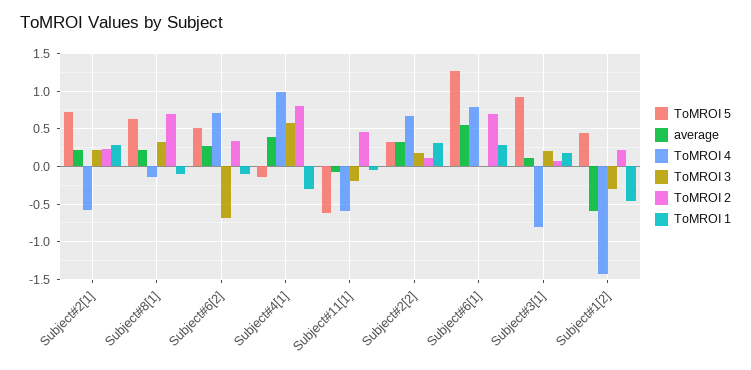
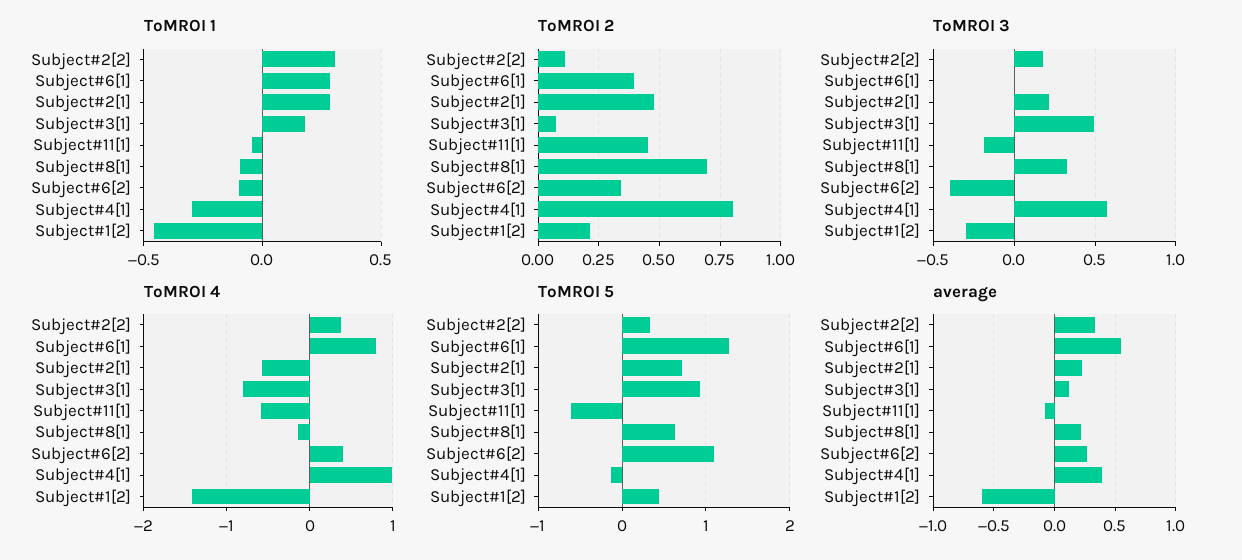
ToMROI 2, Subject#2[1]: 0.2 -> 0.475
ToMROI 5, Subject#6[2]: 0.5 -> 1.1
ToMROI 4, Subject#6[2]: 0.7 -> 0.4
ToMROI 3, Subject#6[2]: -0.7 -> -0.4
ToMROI 4, Subject#2[2]: 0.7 -> 0.4
ToMROI 2, Subject#6[1]: 0.7 -> 0.4
ToMROI 3, Subject#3[1]: 0.2 -> 0.5

